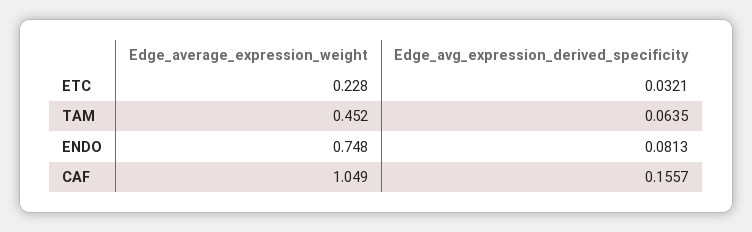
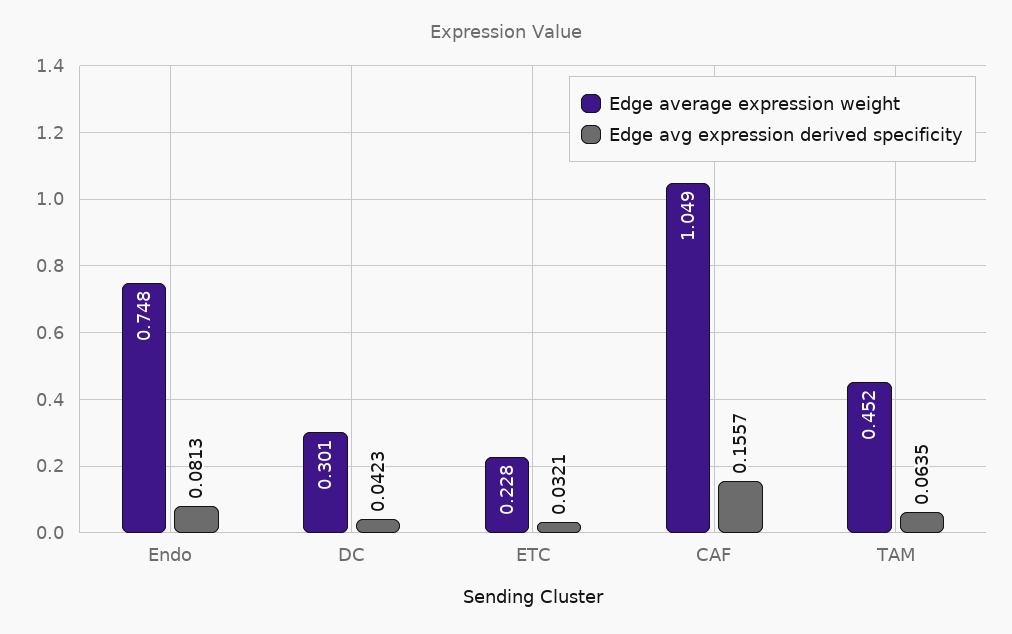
Edge_average_expression_weight, DC: none -> 0.301
Edge_avg_expression_derived_specificity, DC: none -> 0.0423

